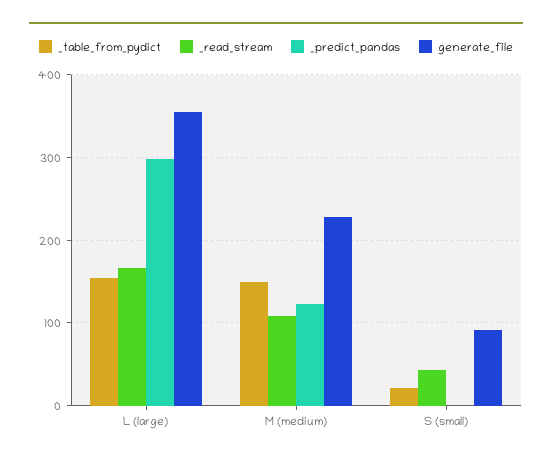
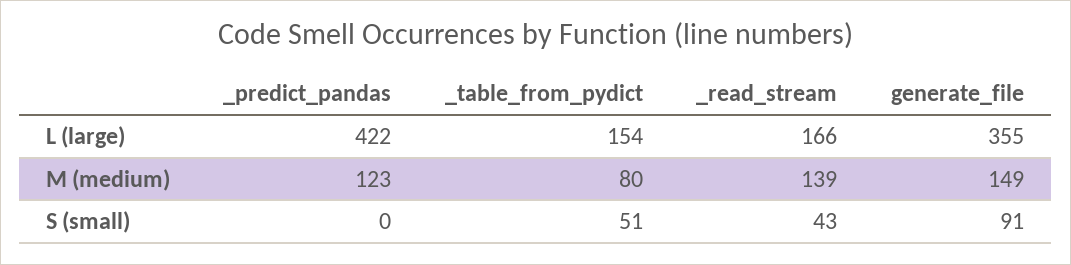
_predict_pandas, L (large): 300 -> 422
_table_from_pydict, M (medium): 150 -> 80
_read_stream, M (medium): 110 -> 139
generate_file, M (medium): 230 -> 149
_table_from_pydict, S (small): 20 -> 51

